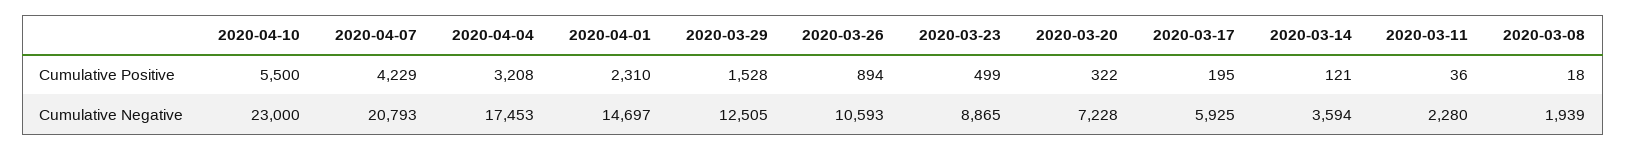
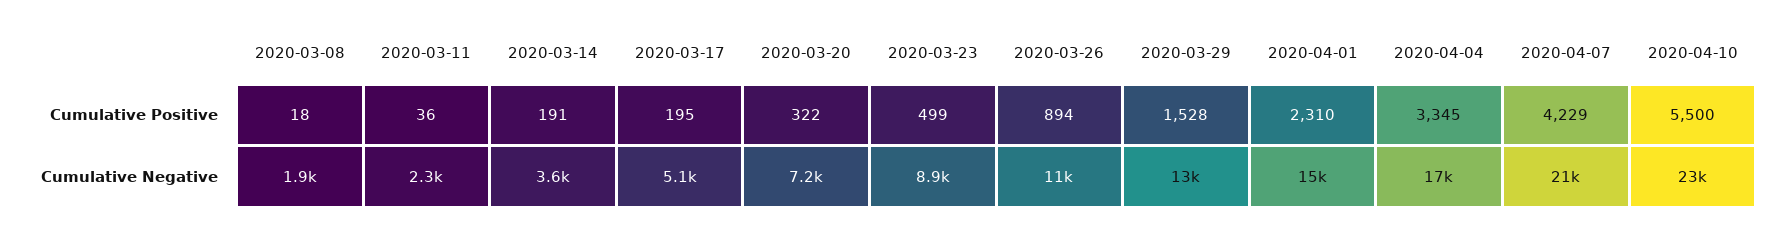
2020-04-04, Cumulative Positive: 3208 -> 3345
2020-03-14, Cumulative Positive: 121 -> 191
2020-03-17, Cumulative Negative: 5925 -> 5100

